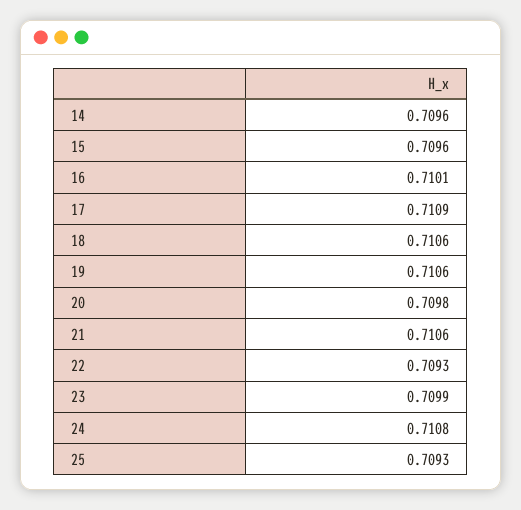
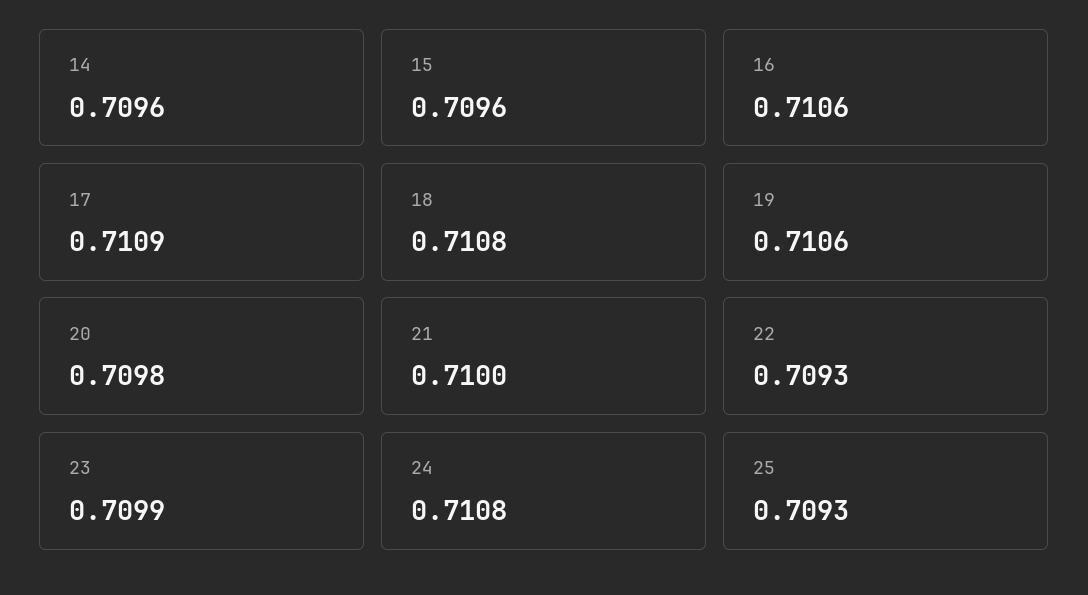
16: 0.7101 -> 0.7106
18: 0.7106 -> 0.7108
21: 0.7106 -> 0.71

